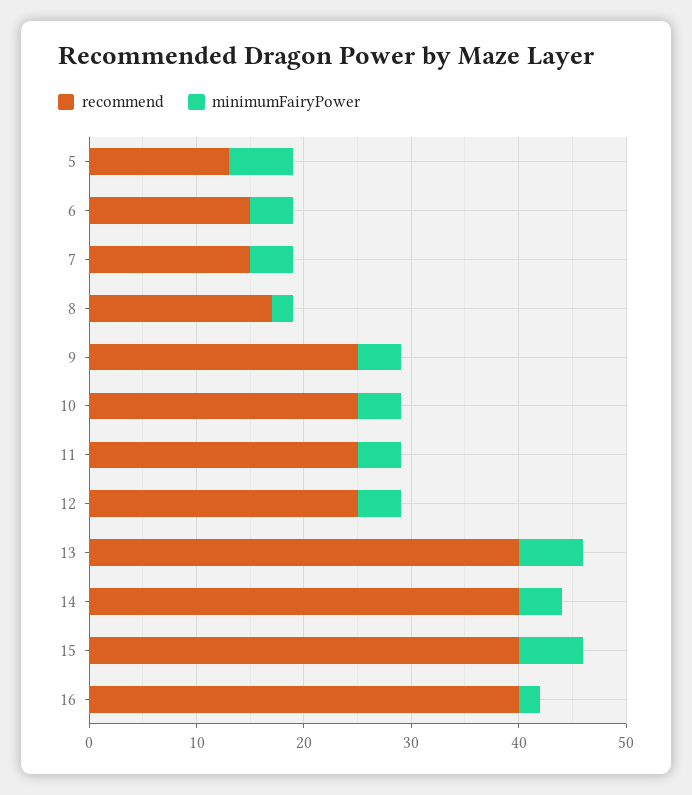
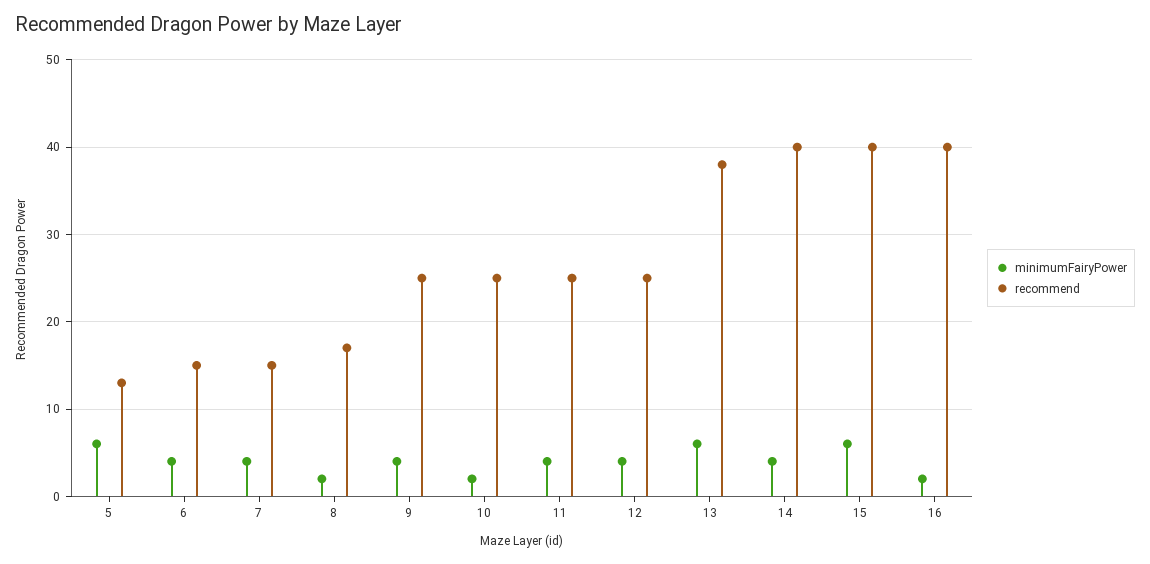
minimumFairyPower, 10: 4 -> 2
recommend, 13: 40 -> 38

